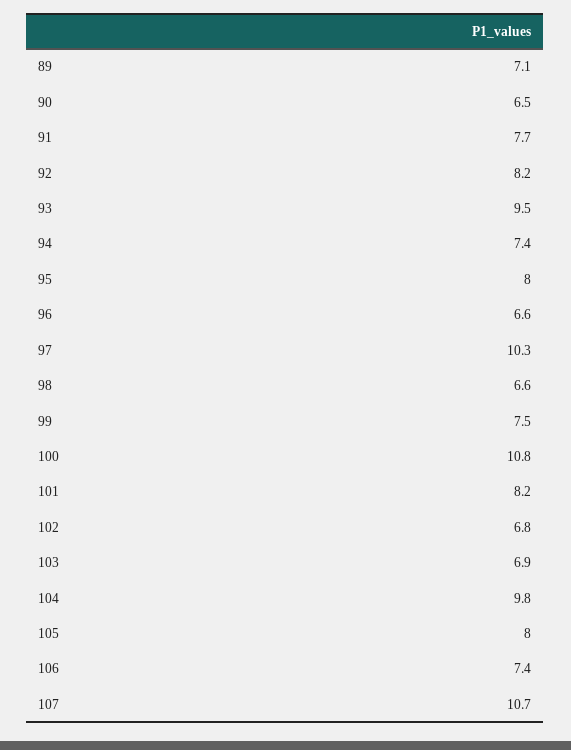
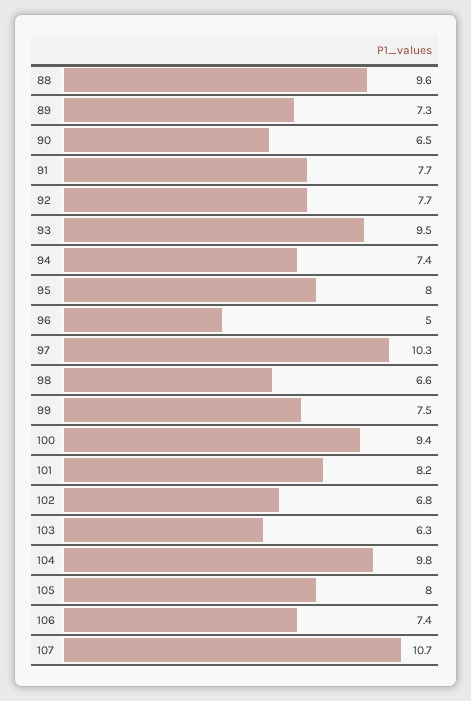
89: 7.1 -> 7.3
92: 8.2 -> 7.7
96: 6.6 -> 5
100: 10.8 -> 9.4
103: 6.9 -> 6.3
88: none -> 9.6

